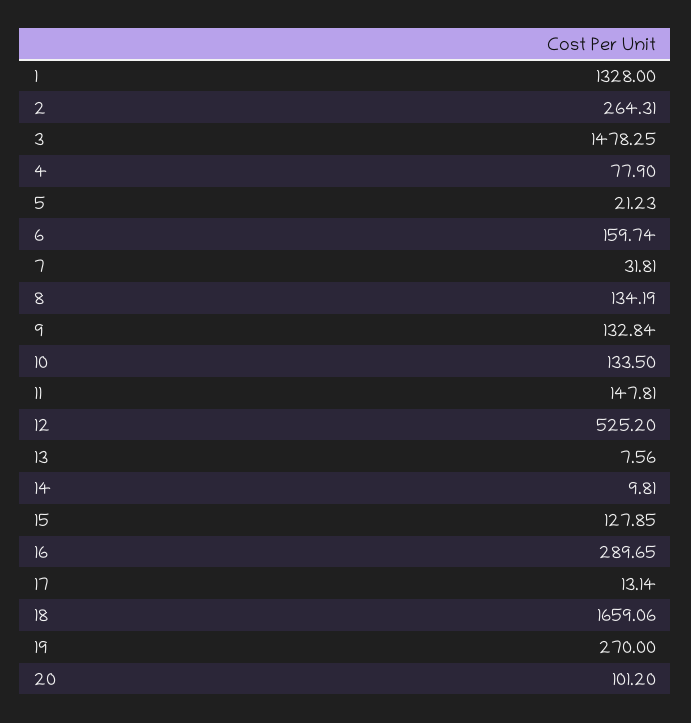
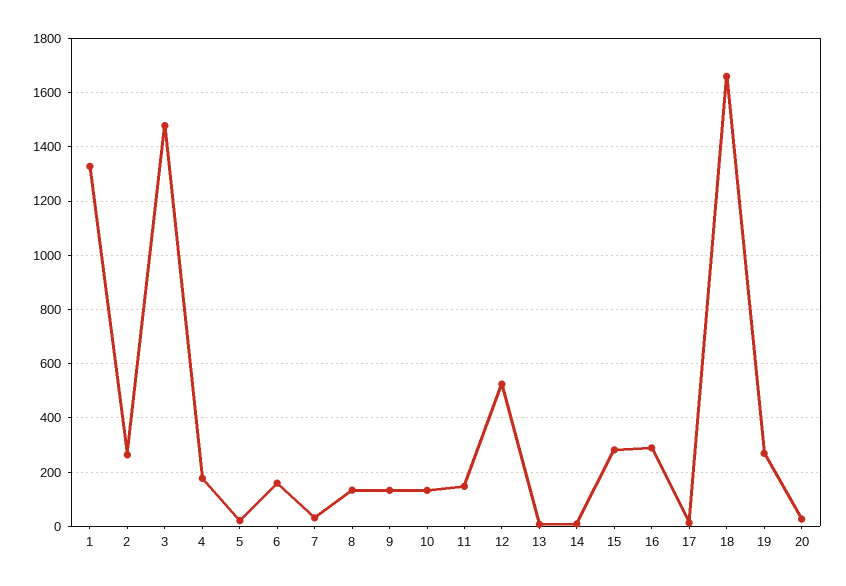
4: 77.9 -> 175
15: 127.85 -> 275
20: 101.2 -> 25

